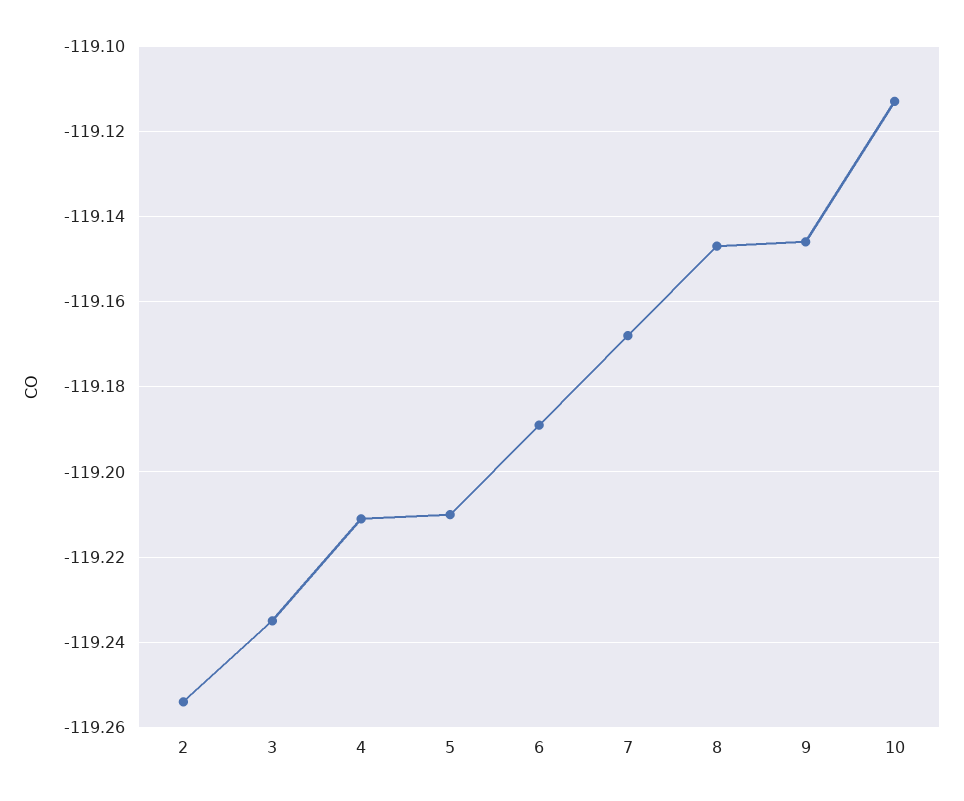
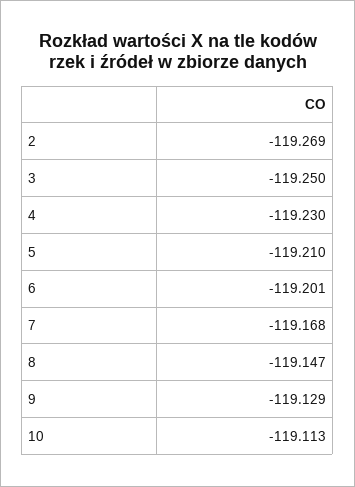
2: -119.255 -> -119.269
3: -119.235 -> -119.25
4: -119.21 -> -119.23
6: -119.19 -> -119.201
9: -119.145 -> -119.129

